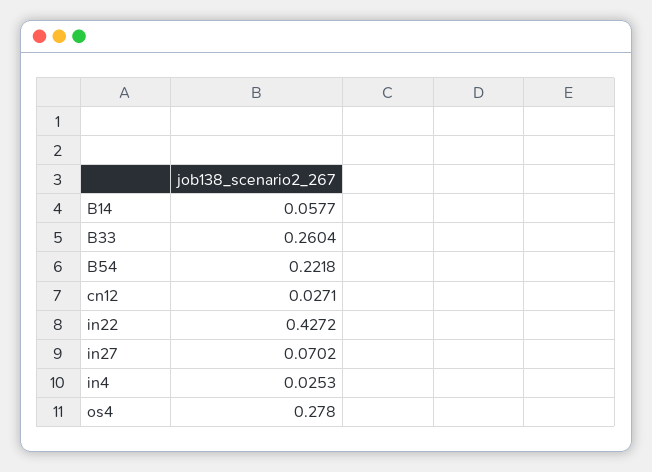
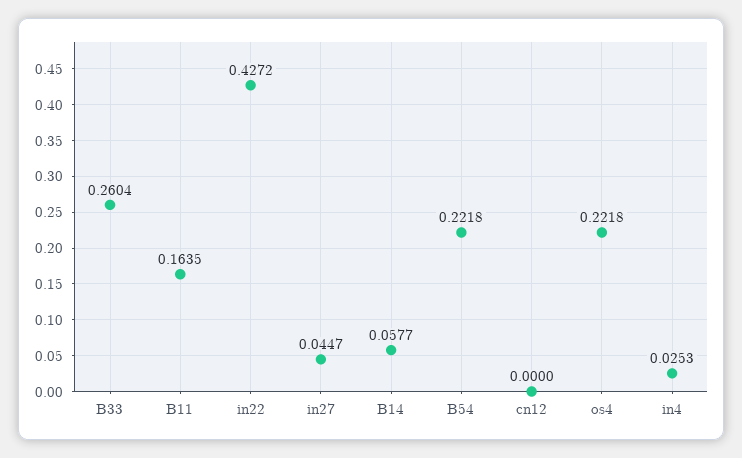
cn12: 0.0271 -> 0
in27: 0.0702 -> 0.0447
os4: 0.278 -> 0.2218
B11: none -> 0.1635

